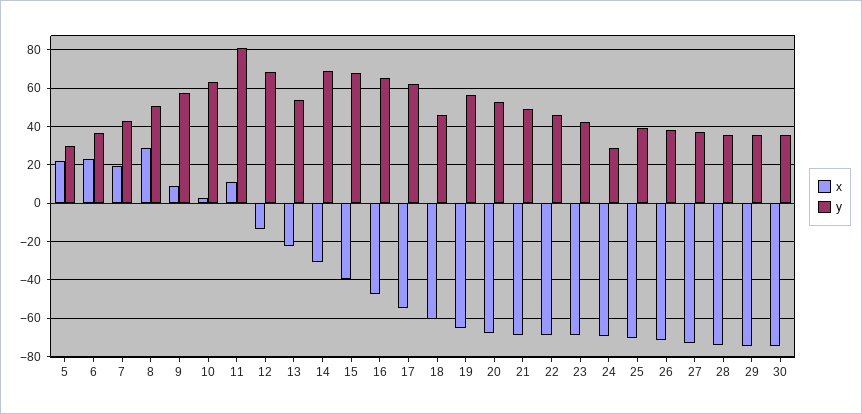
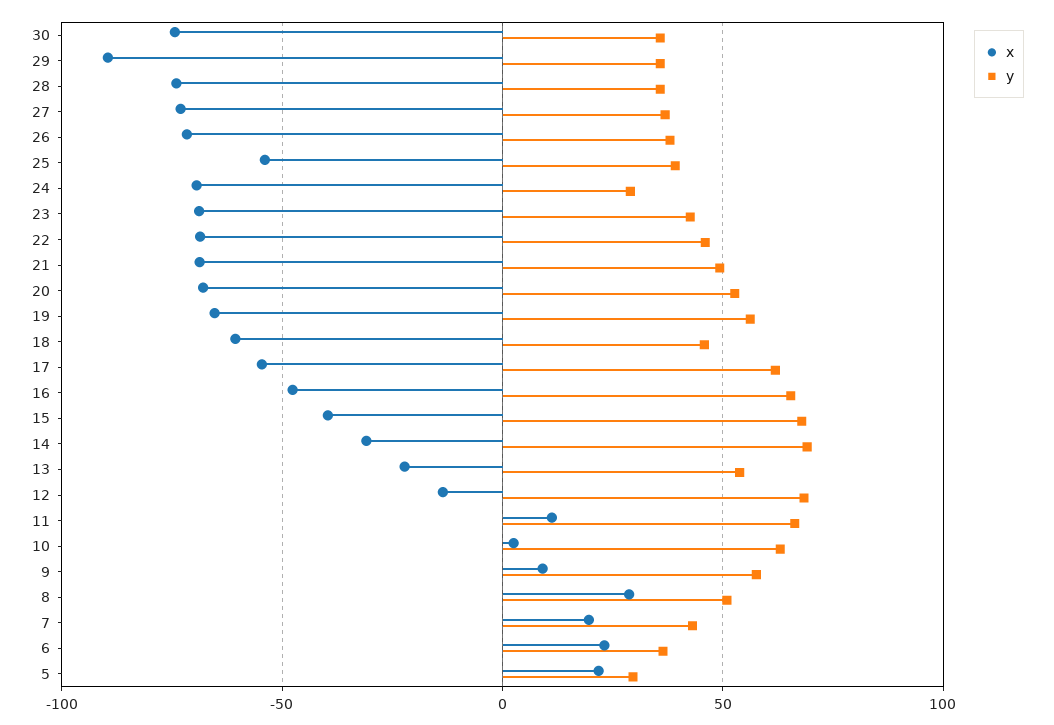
y, 11: 80 -> 65
x, 25: -70 -> -55
x, 29: -75 -> -90

